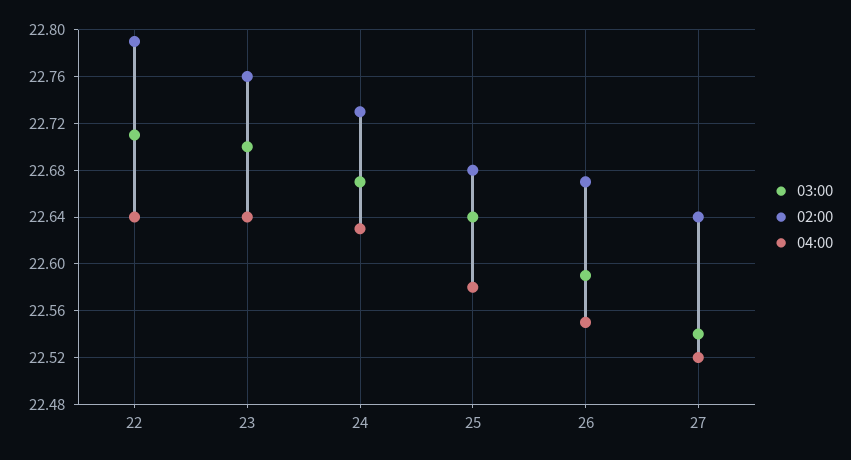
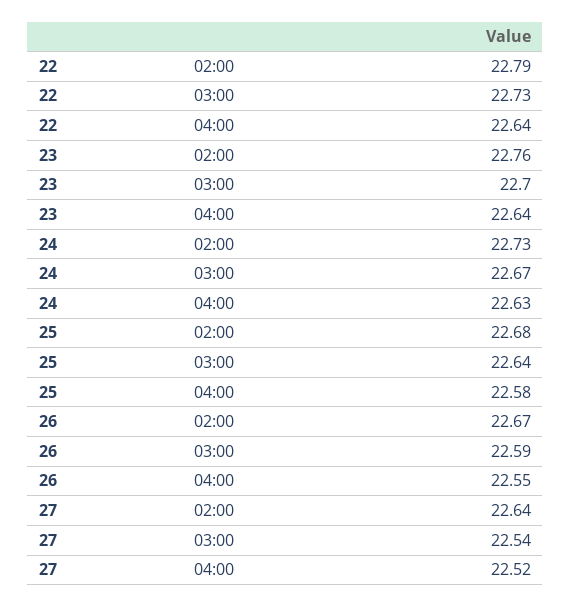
03:00, 22: 22.71 -> 22.73

